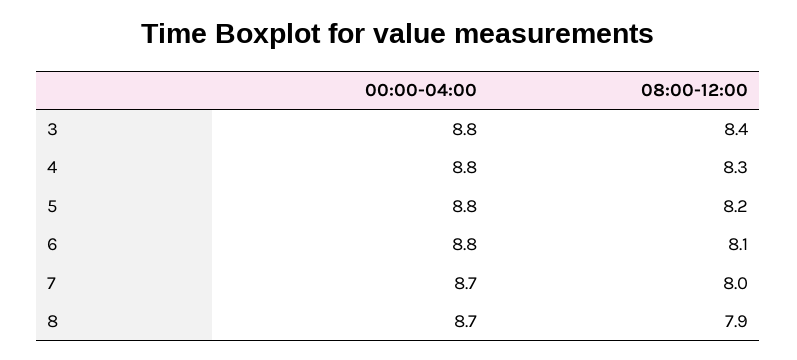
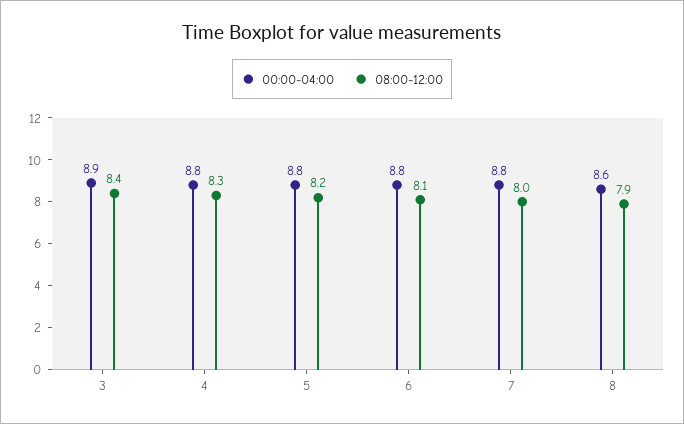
00:00-04:00, 3: 8.8 -> 8.9
00:00-04:00, 7: 8.7 -> 8.8
00:00-04:00, 8: 8.7 -> 8.6

